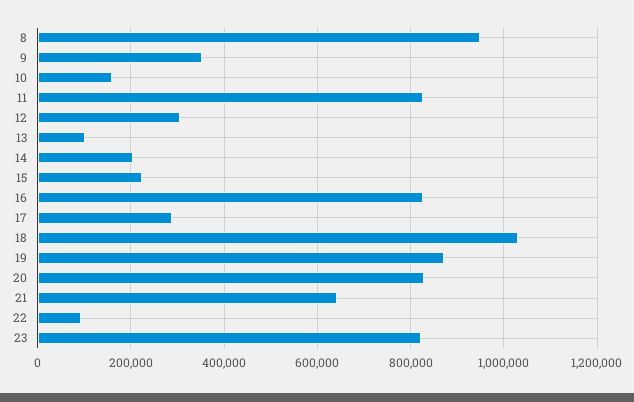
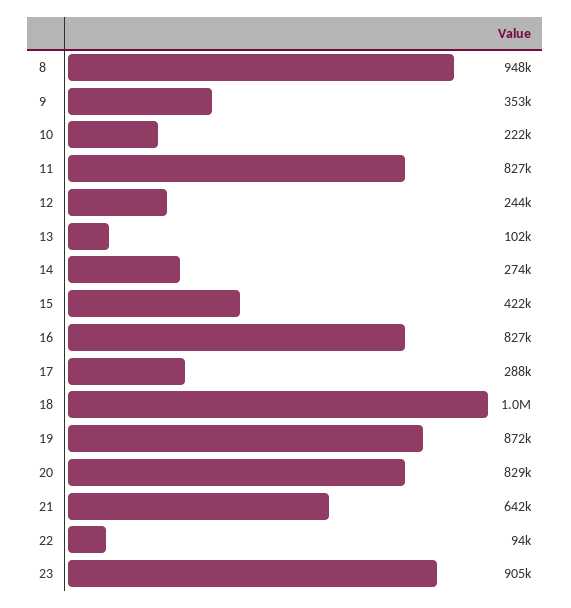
10: 160000 -> 222000
12: 300000 -> 244000
14: 200000 -> 274000
15: 220000 -> 422000
23: 820000 -> 905000

